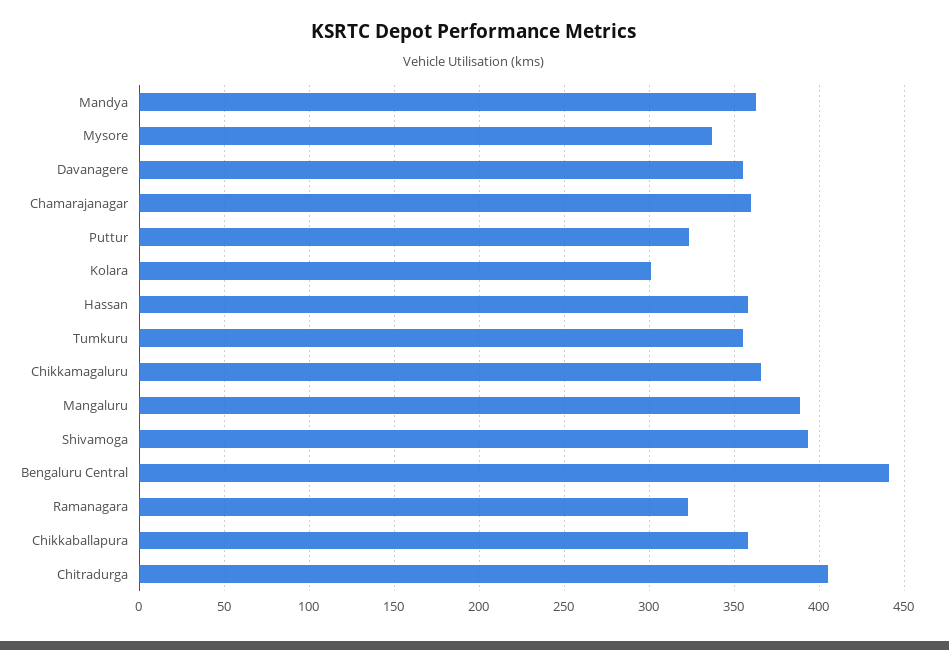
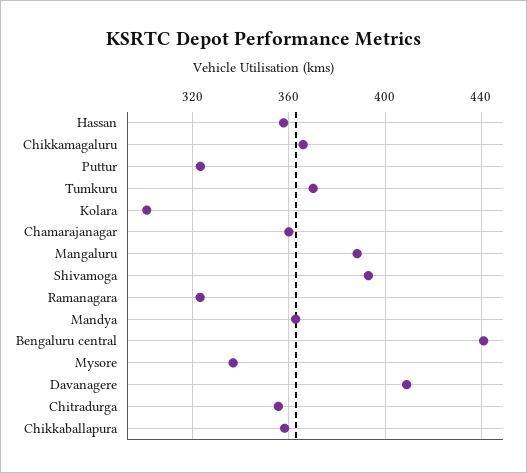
Davanagere: 355 -> 410
Tumkuru: 355 -> 370
Chitradurga: 405 -> 355

